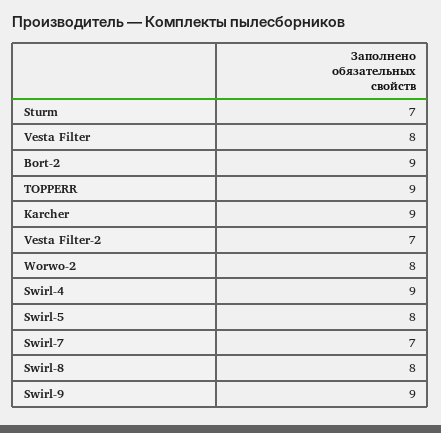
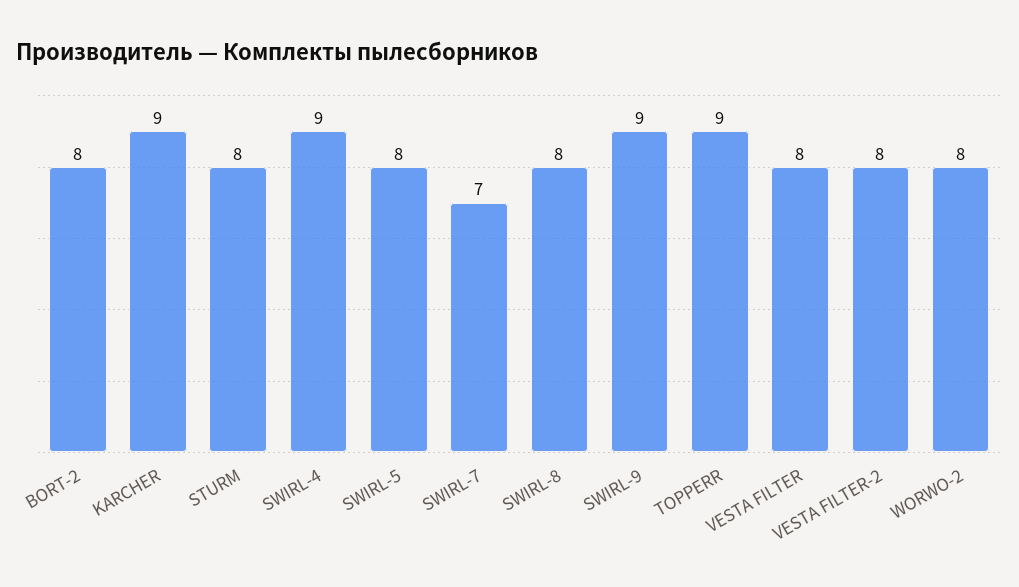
Sturm: 7 -> 8
Bort-2: 9 -> 8
Vesta Filter-2: 7 -> 8

